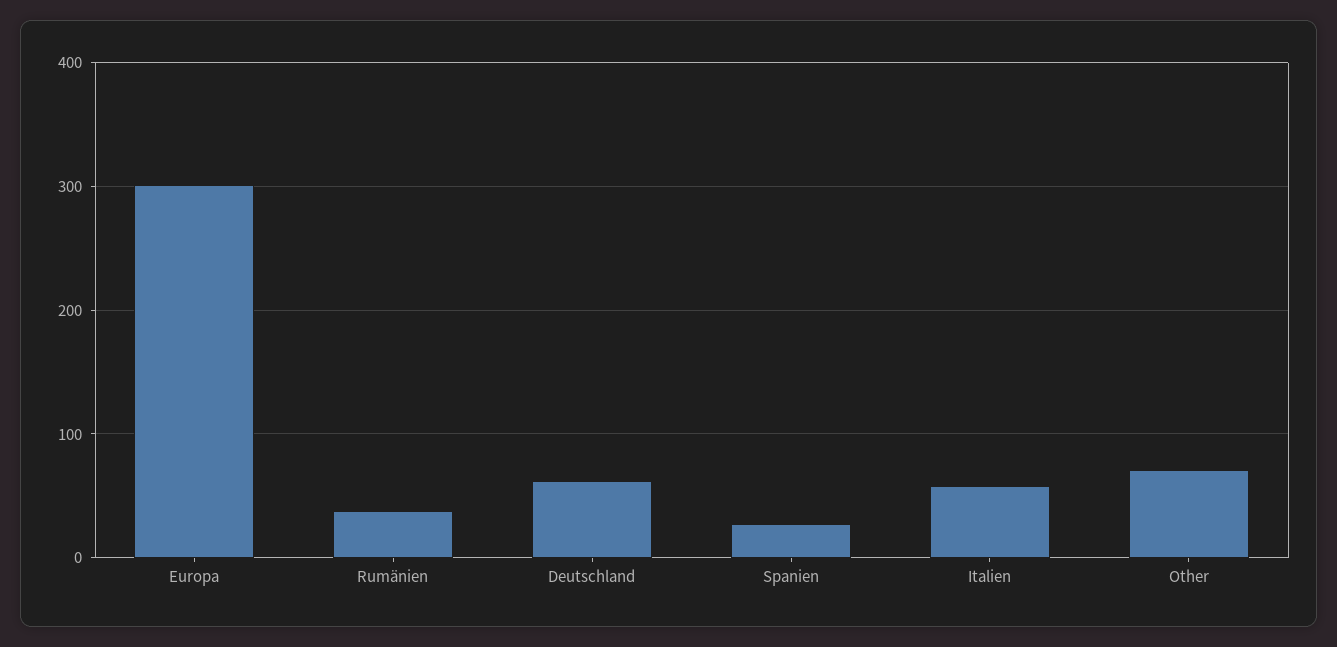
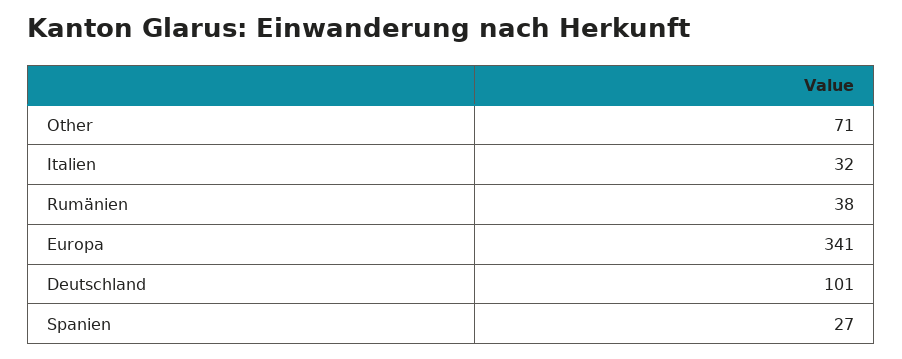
Europa: 300 -> 341
Deutschland: 60 -> 101
Italien: 60 -> 32

